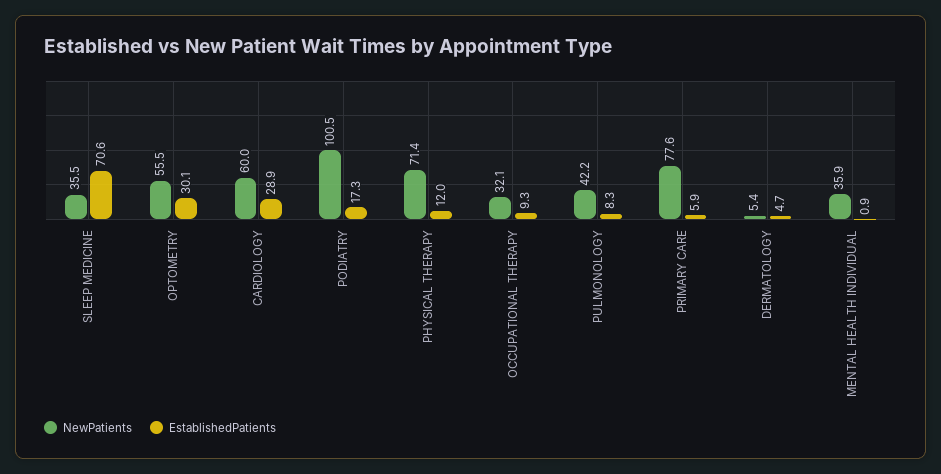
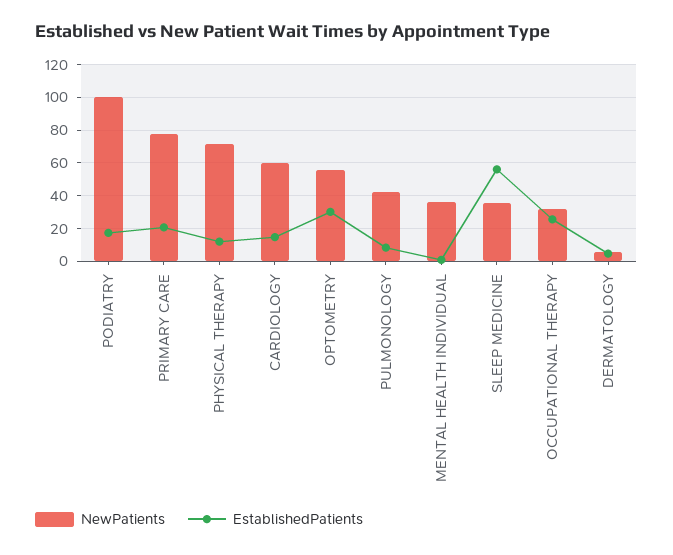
EstablishedPatients, SLEEP MEDICINE: 70.6 -> 55
EstablishedPatients, CARDIOLOGY: 28.9 -> 15
EstablishedPatients, OCCUPATIONAL THERAPY: 9.3 -> 25
EstablishedPatients, PRIMARY CARE: 5.9 -> 20

